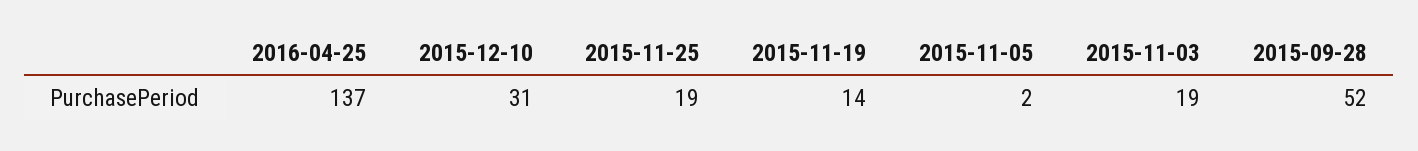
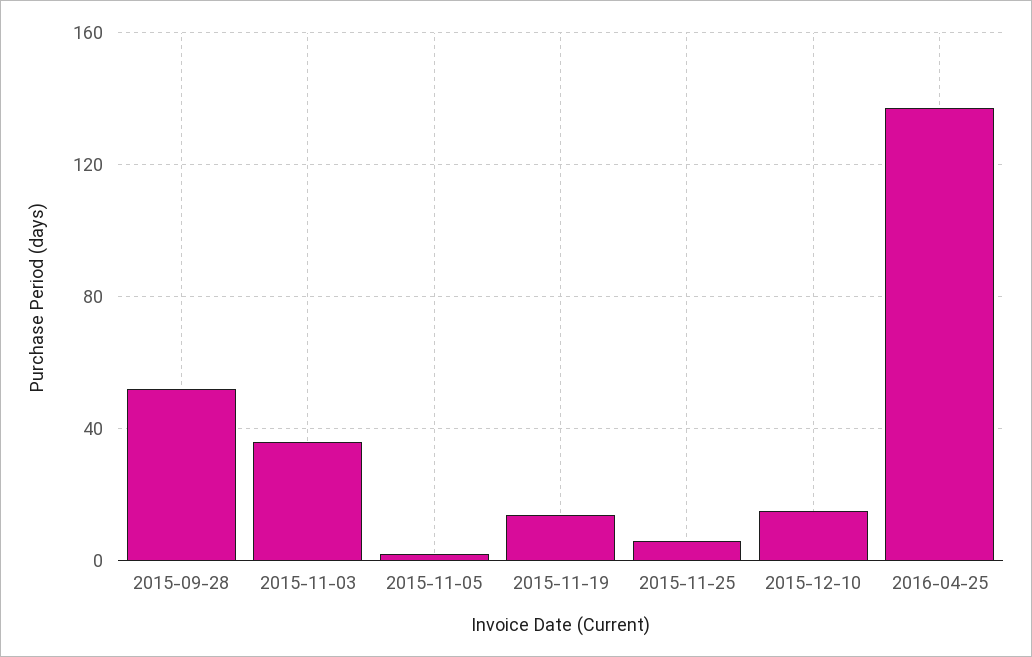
2015-12-10: 31 -> 15
2015-11-25: 19 -> 5
2015-11-03: 19 -> 35

